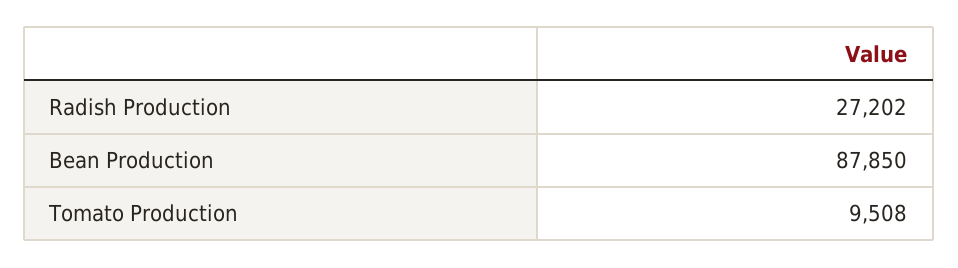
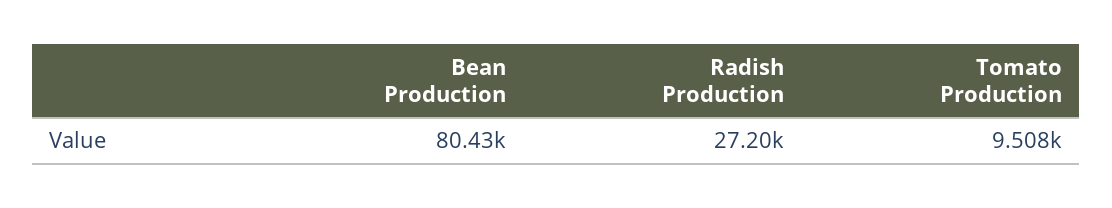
Bean Production: 87850 -> 80430

